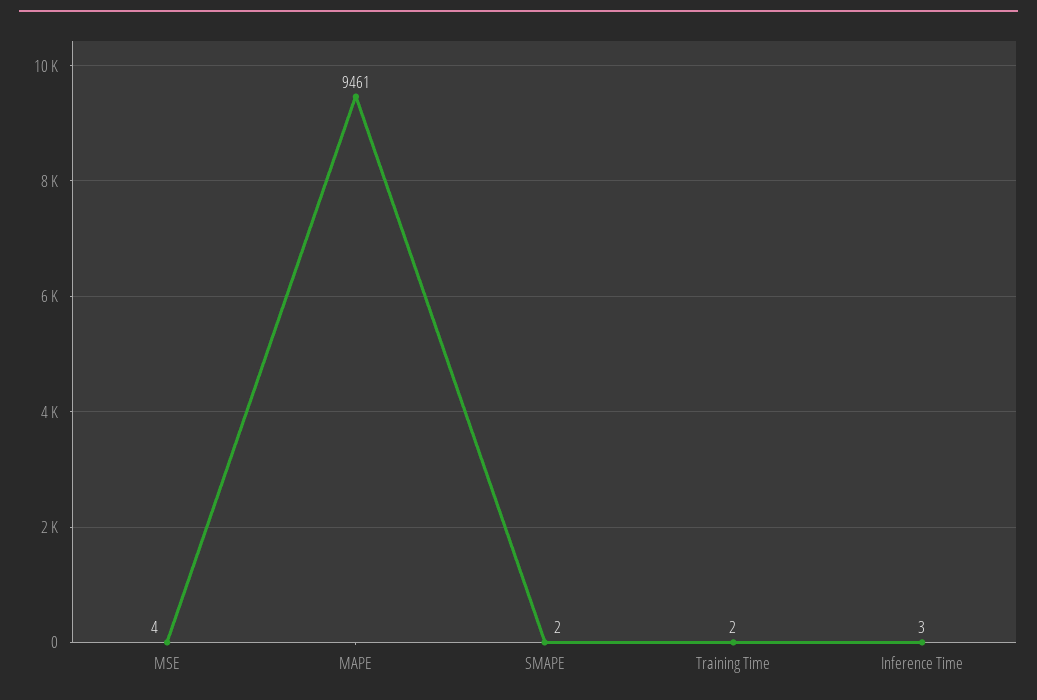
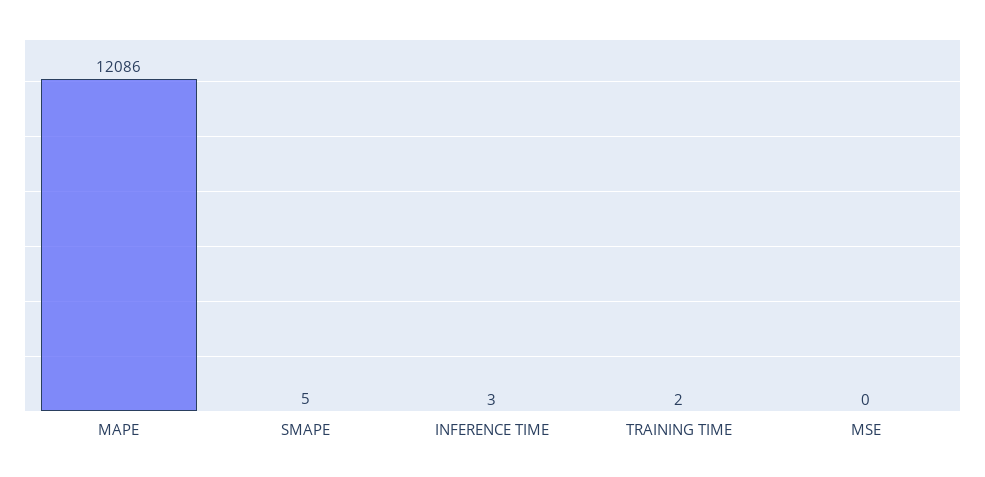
MSE: 4 -> 0
MAPE: 9461 -> 12086
SMAPE: 2 -> 5

